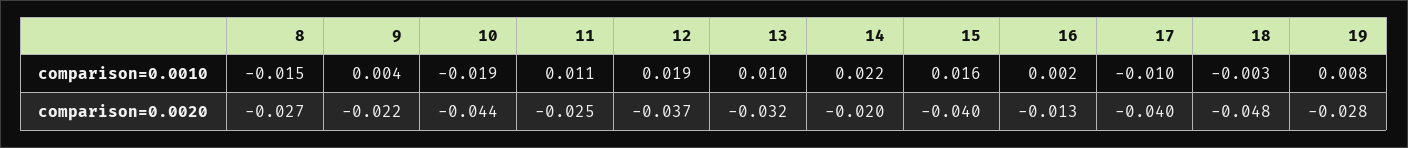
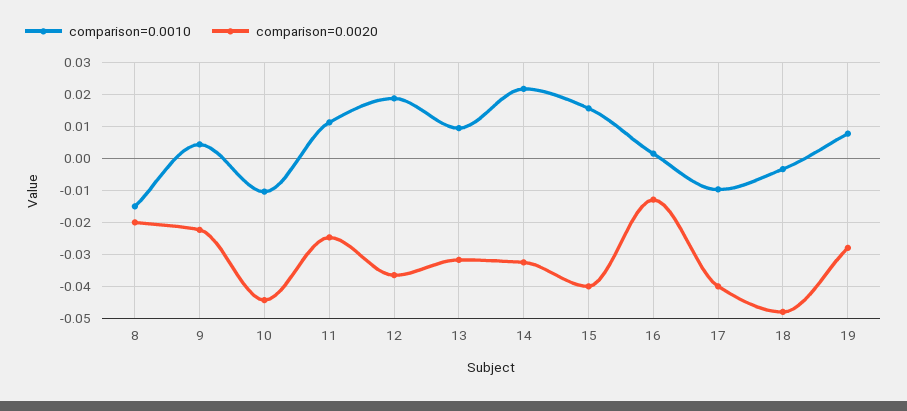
comparison=0.0010, 10: -0.019 -> -0.01
comparison=0.0020, 8: -0.027 -> -0.02
comparison=0.0020, 14: -0.02 -> -0.032

